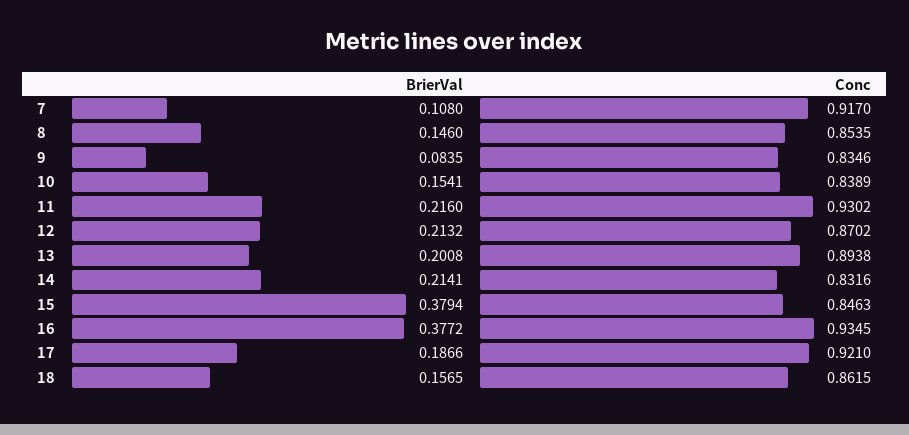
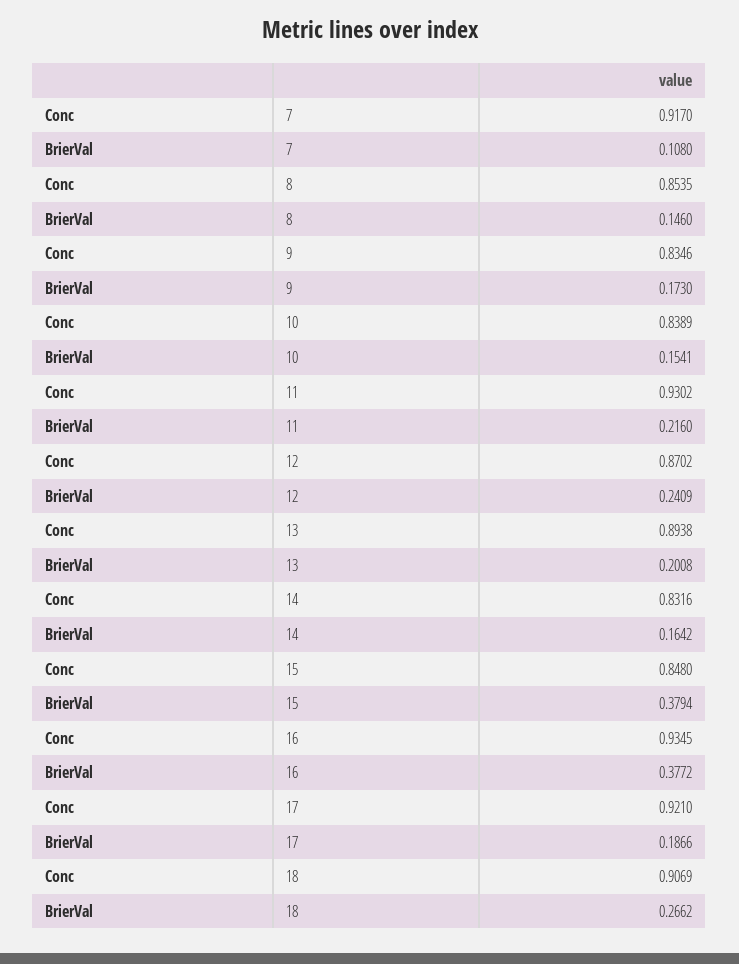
BrierVal, 9: 0.0835 -> 0.173
BrierVal, 12: 0.2132 -> 0.2409
BrierVal, 14: 0.2141 -> 0.1642
Conc, 15: 0.8463 -> 0.848
BrierVal, 18: 0.1565 -> 0.2662
Conc, 18: 0.8615 -> 0.9069

